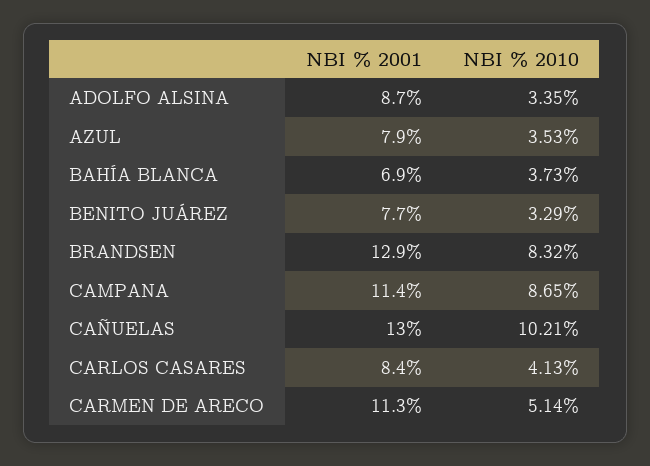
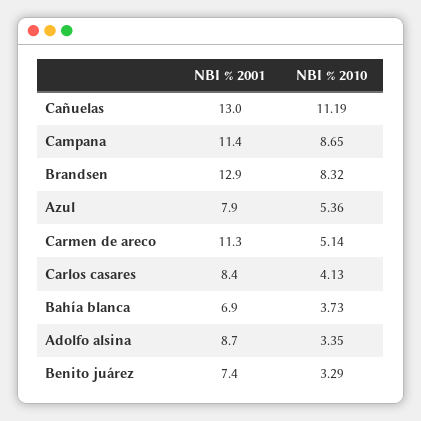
NBI % 2010, AZUL: 3.53 -> 5.36
NBI % 2001, BENITO JUÁREZ: 7.7 -> 7.4
NBI % 2010, CAÑUELAS: 10.21 -> 11.19

